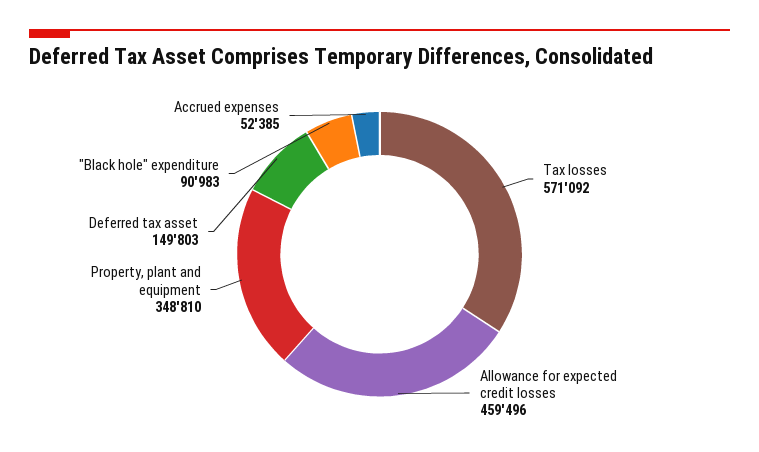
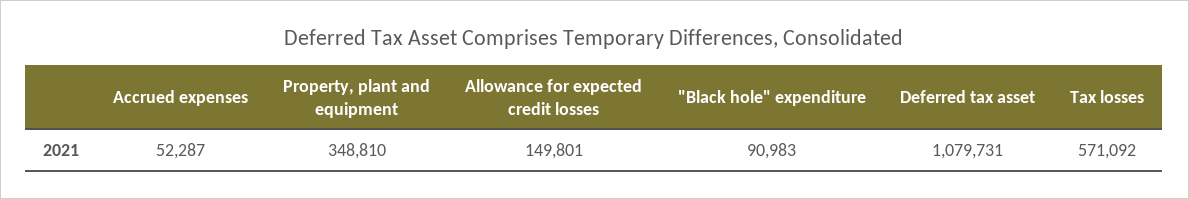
Allowance for expected credit losses: 459496 -> 149801
Deferred tax asset: 149803 -> 1079731
Accrued expenses: 52385 -> 52287

